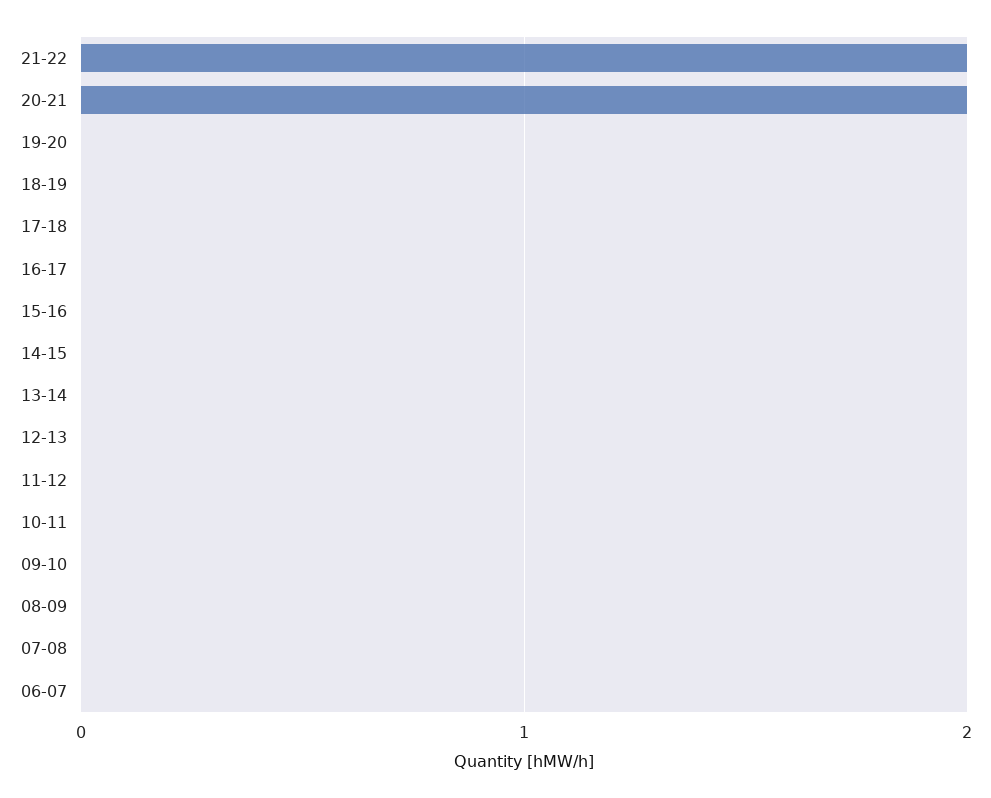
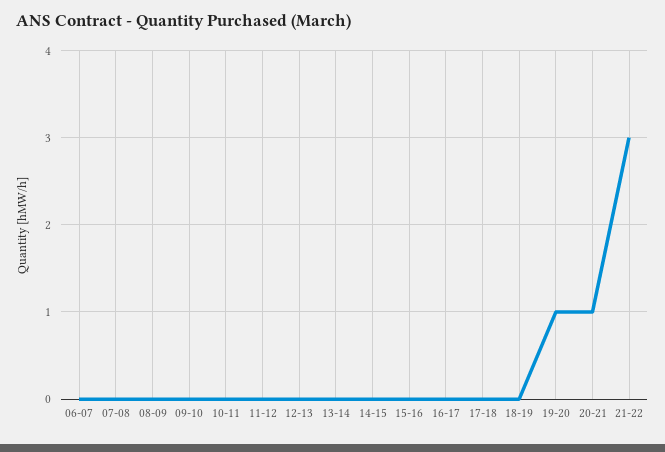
21-22: 2 -> 3
20-21: 2 -> 1
19-20: 0 -> 1

